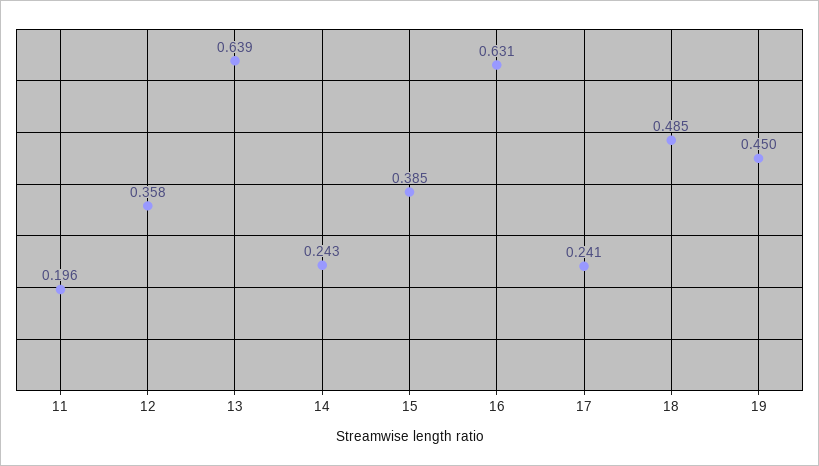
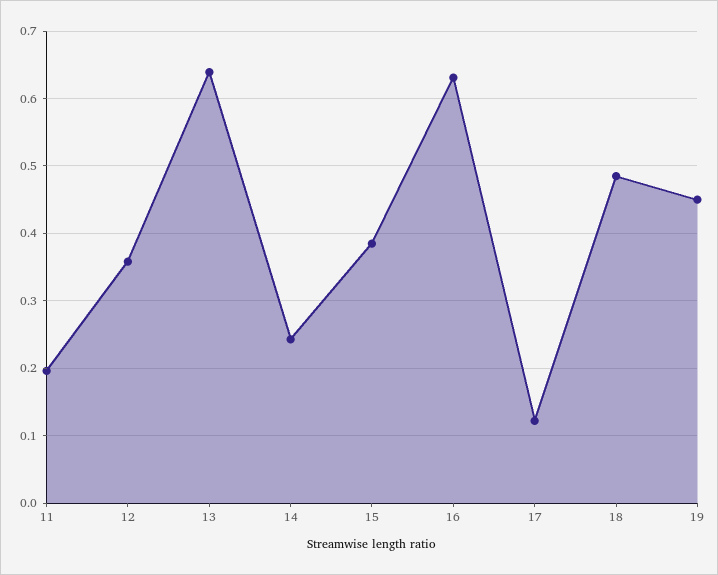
17: 0.241 -> 0.12

